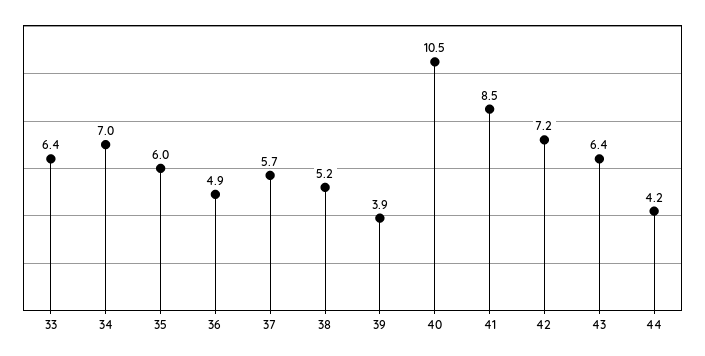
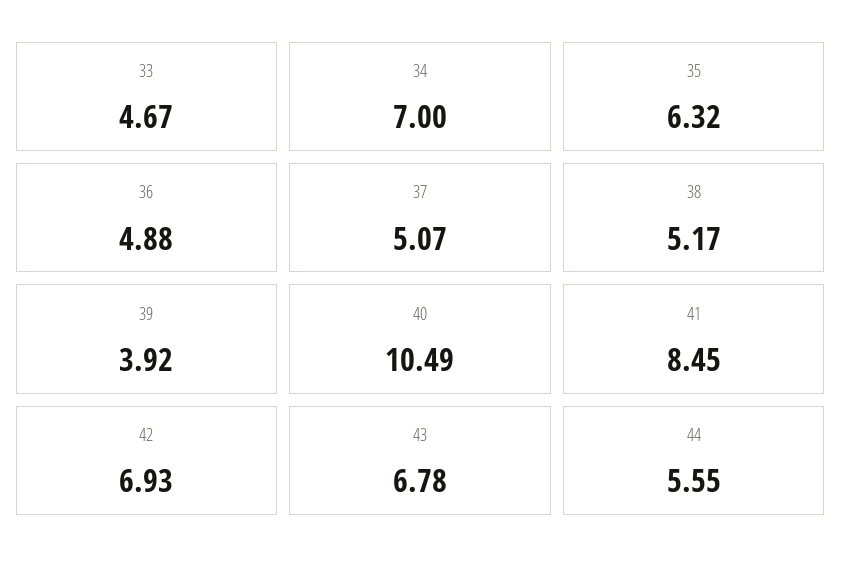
33: 6.4 -> 4.67
35: 6 -> 6.32
37: 5.7 -> 5.07
42: 7.2 -> 6.93
43: 6.4 -> 6.78
44: 4.2 -> 5.55

